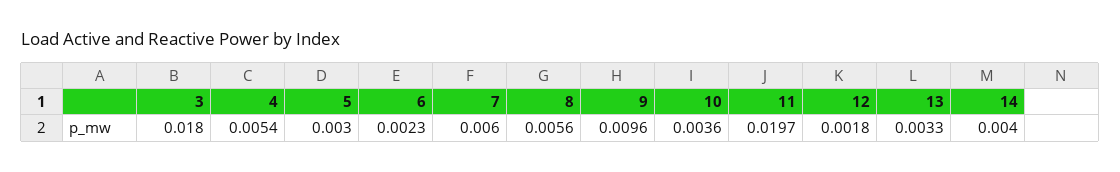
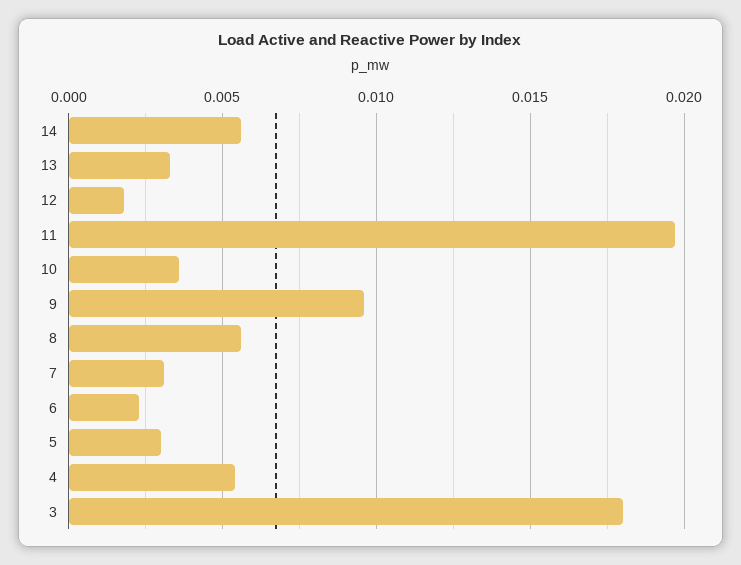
7: 0.006 -> 0.003
14: 0.004 -> 0.0055

